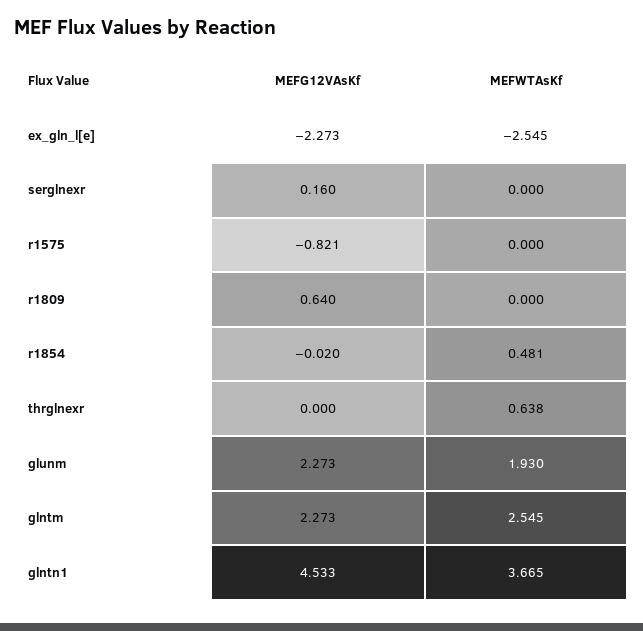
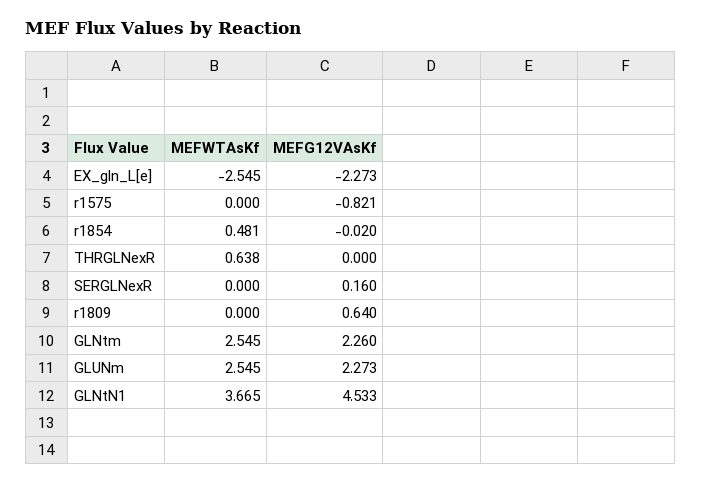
MEFWTAsKf, glunm: 1.93 -> 2.545
MEFG12VAsKf, glntm: 2.273 -> 2.26

